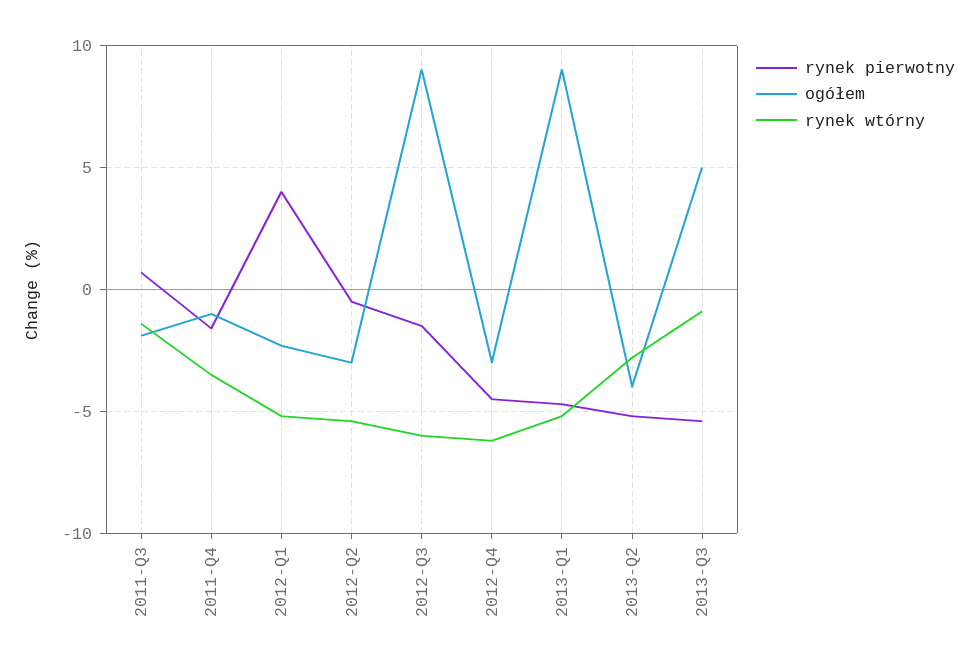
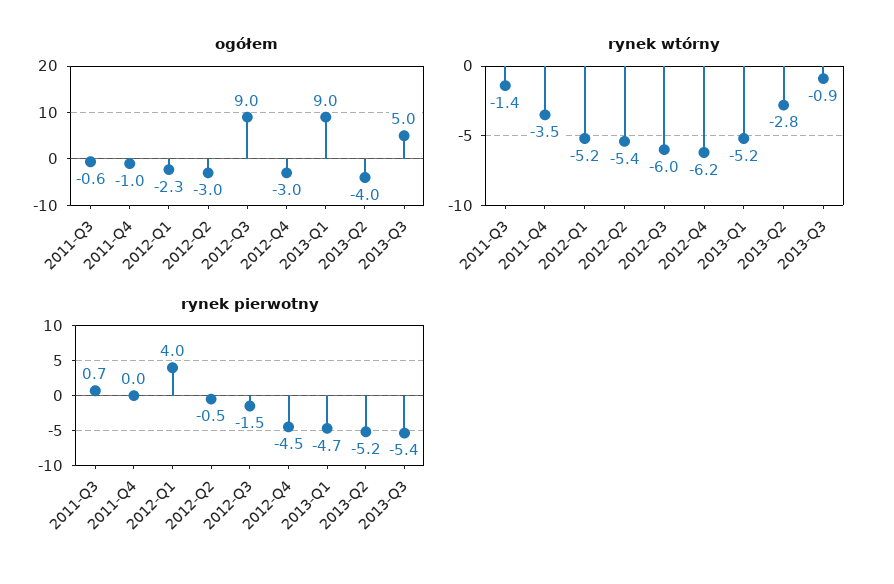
ogółem, 2011-Q3: -2 -> -0.6
rynek pierwotny, 2011-Q4: -1.5 -> 0

